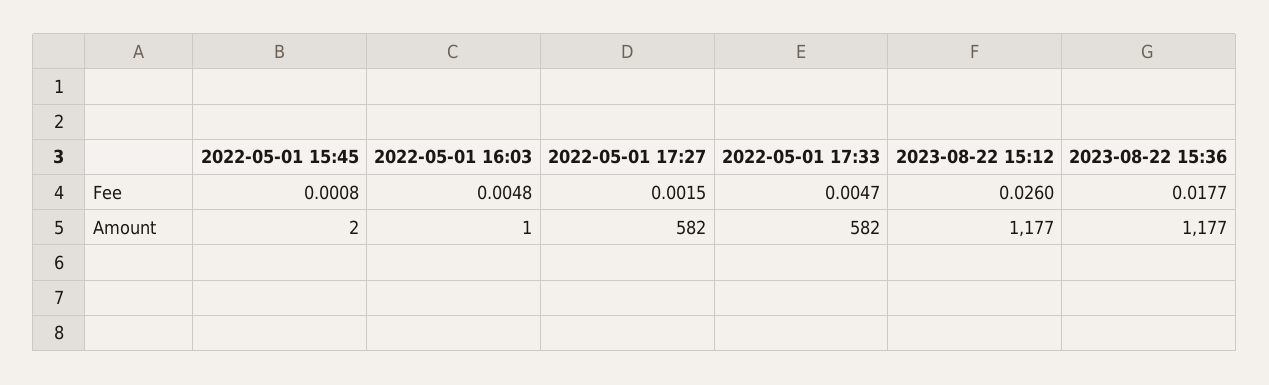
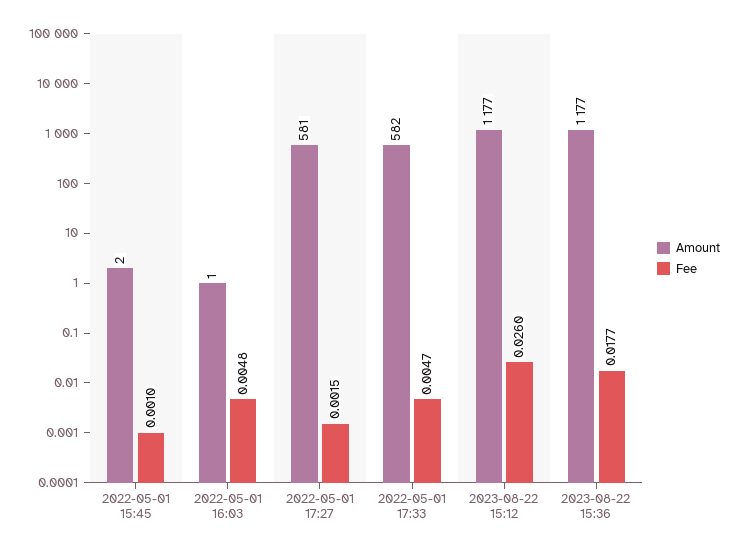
Fee, 2022-05-01 15:45: 0.0008 -> 0.001
Amount, 2022-05-01 17:27: 582 -> 581

